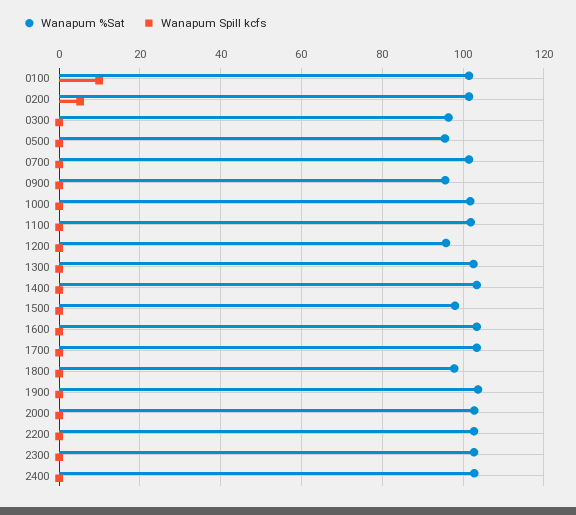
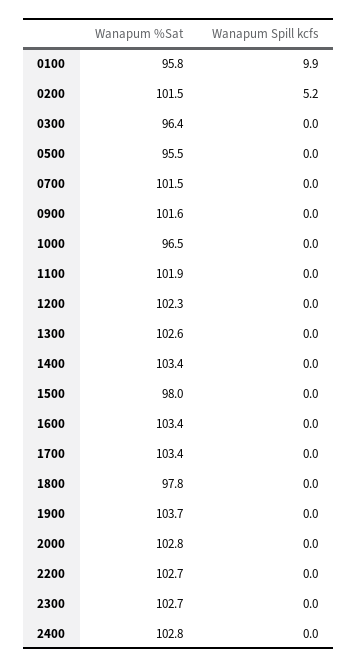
Wanapum %Sat, 0100: 102 -> 95.8
Wanapum %Sat, 0900: 96 -> 101.6
Wanapum %Sat, 1000: 102 -> 96.5
Wanapum %Sat, 1200: 96 -> 102.3

